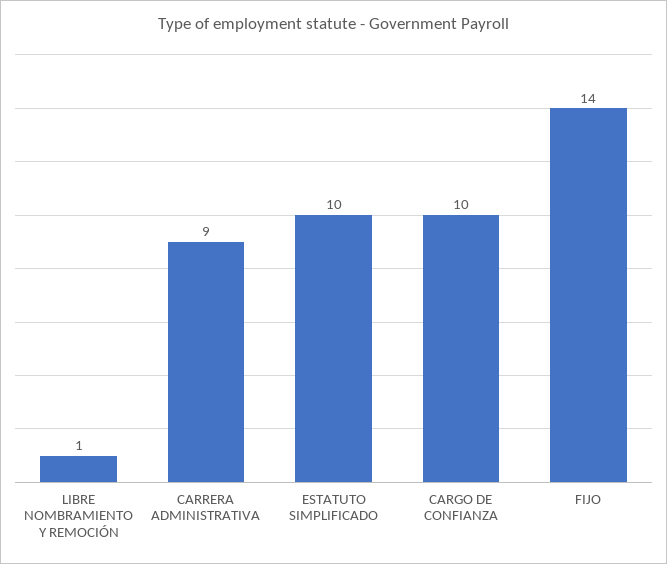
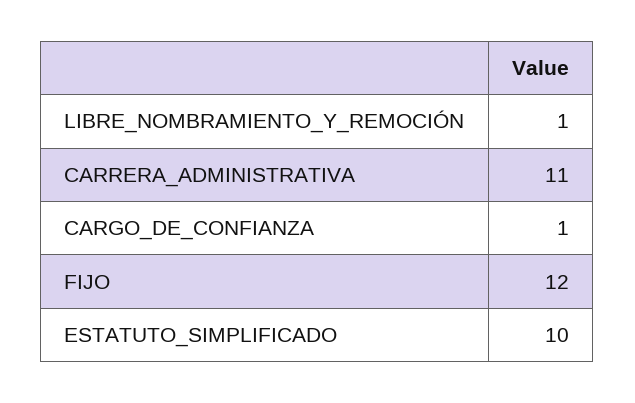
CARRERA ADMINISTRATIVA: 9 -> 11
CARGO DE CONFIANZA: 10 -> 1
FIJO: 14 -> 12

